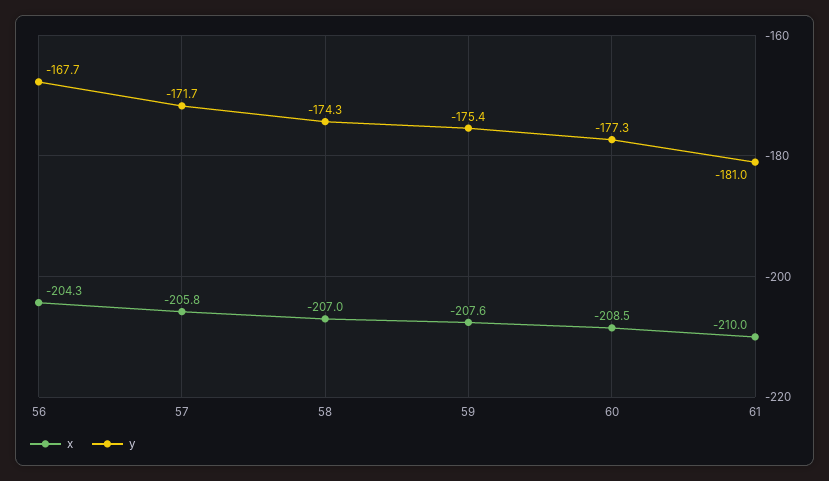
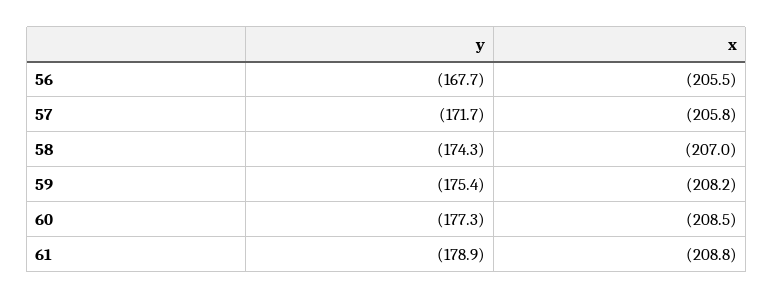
x, 56: -204.3 -> -205.5
x, 59: -207.6 -> -208.2
x, 61: -210 -> -208.8
y, 61: -181 -> -178.9

